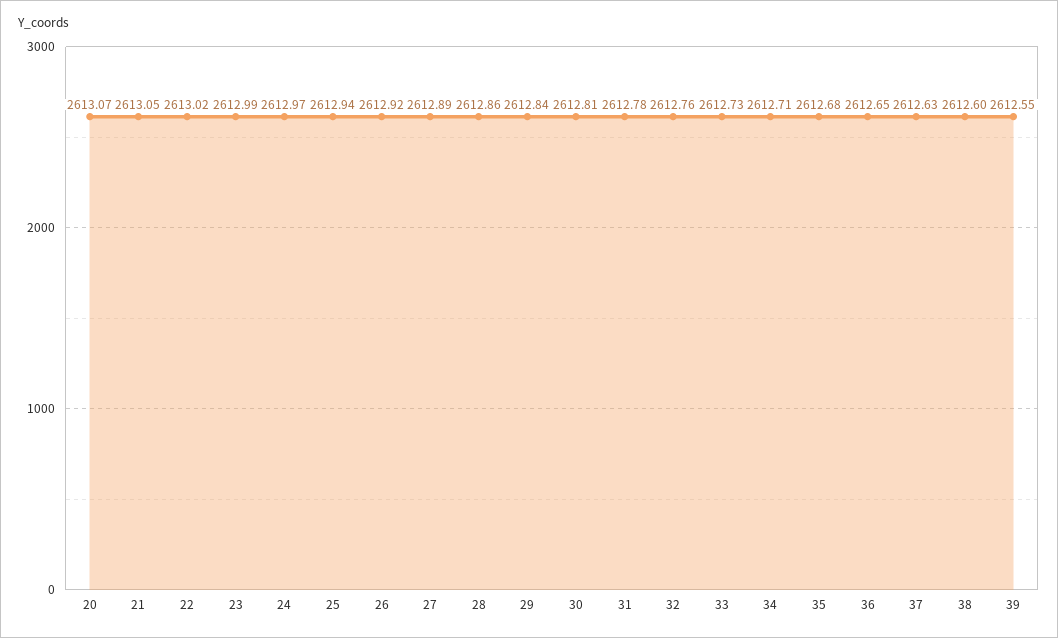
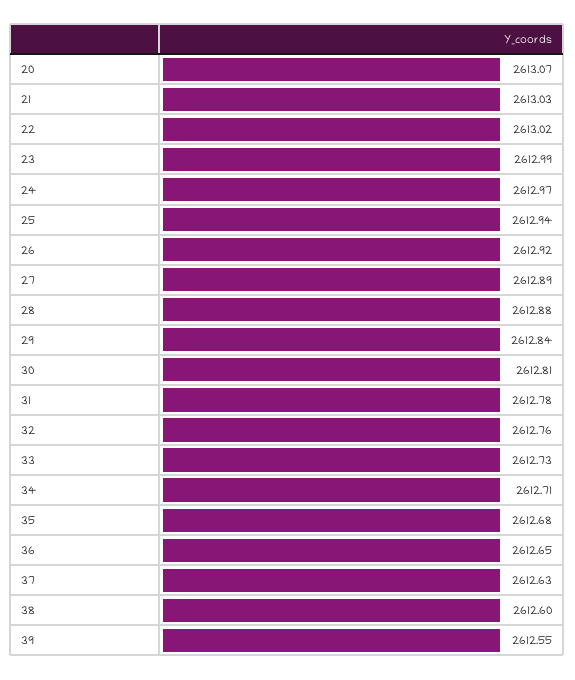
21: 2613.05 -> 2613.03
28: 2612.86 -> 2612.88

